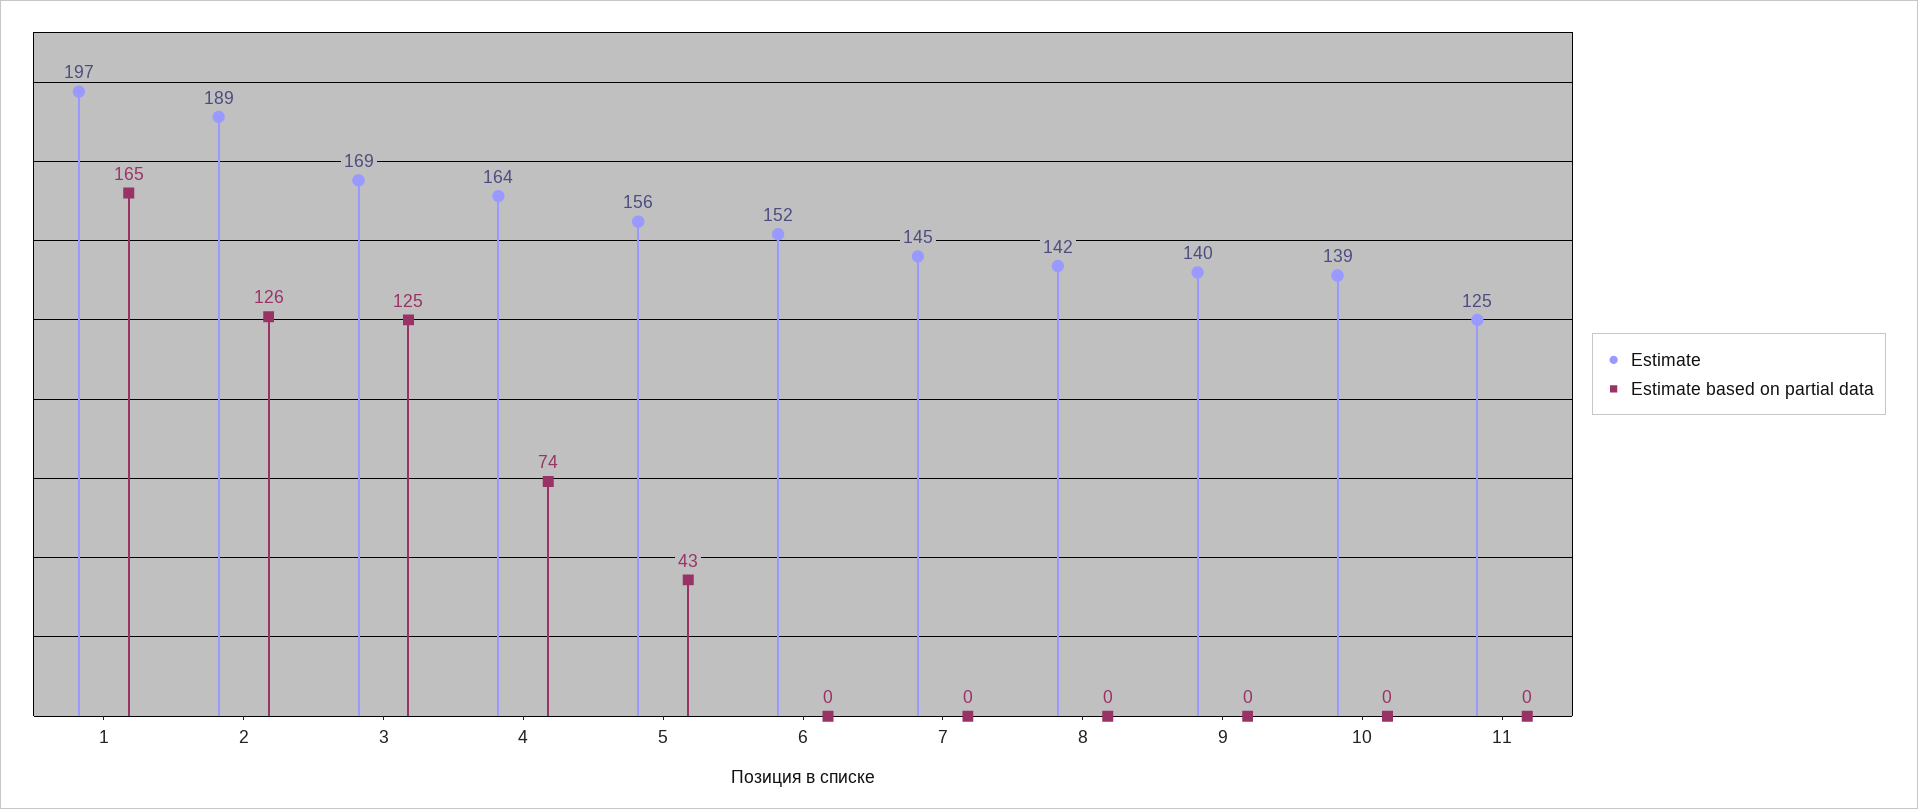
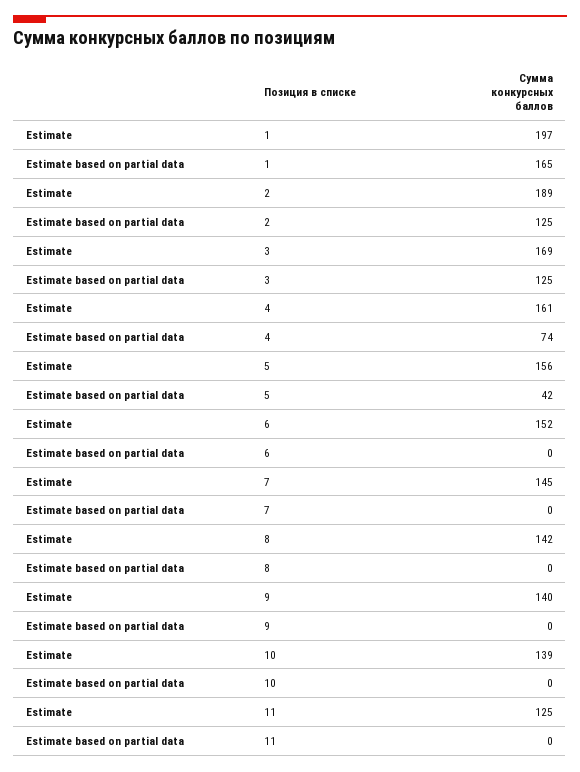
Estimate based on partial data, 2: 126 -> 125
Estimate, 4: 164 -> 161
Estimate based on partial data, 5: 43 -> 42

